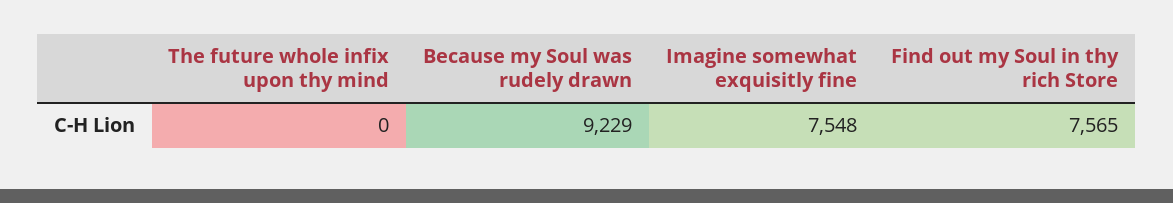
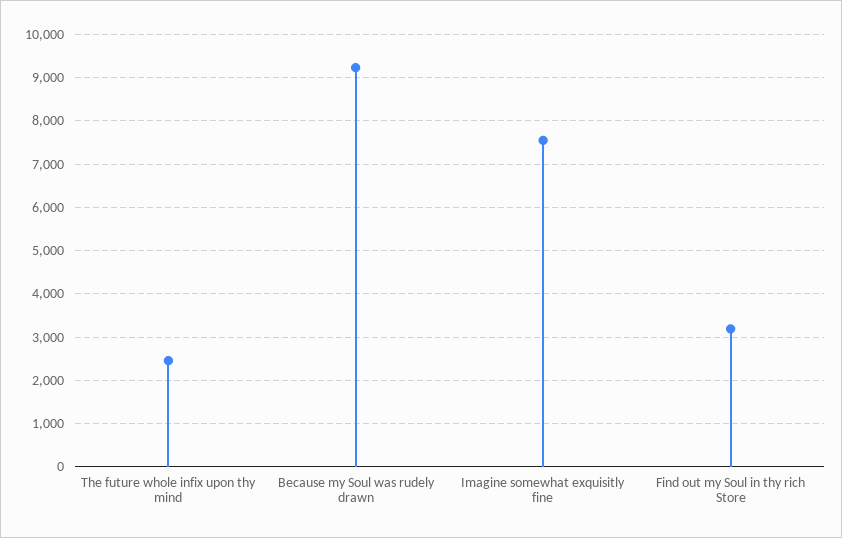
The future whole infix upon thy mind: 0 -> 2400
Find out my Soul in thy rich Store: 7565 -> 3200

